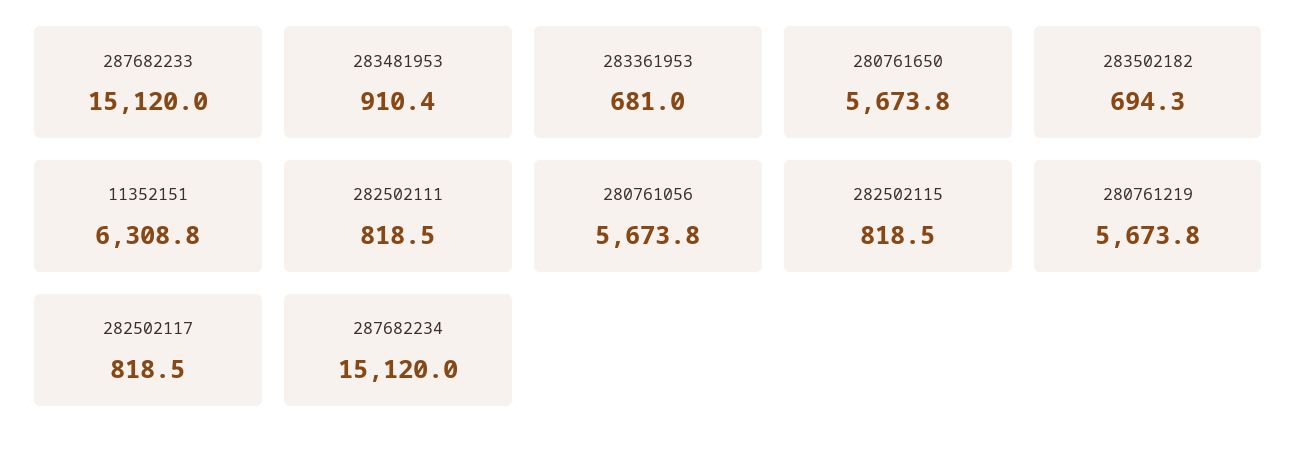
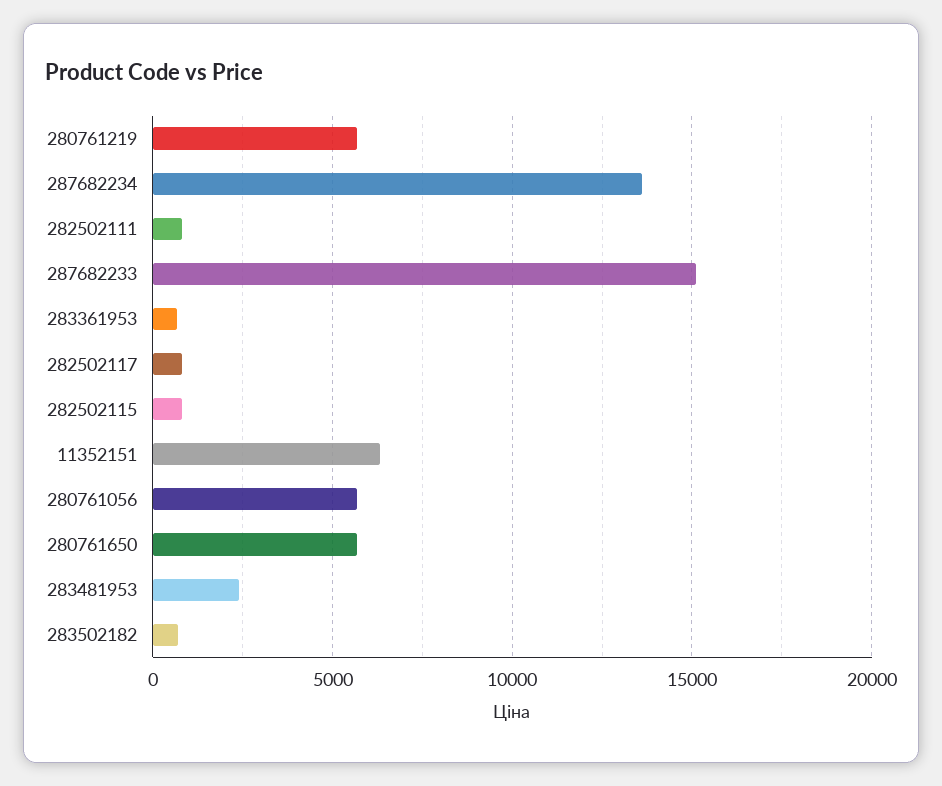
283481953: 910.4 -> 2500
287682234: 15120 -> 13500

